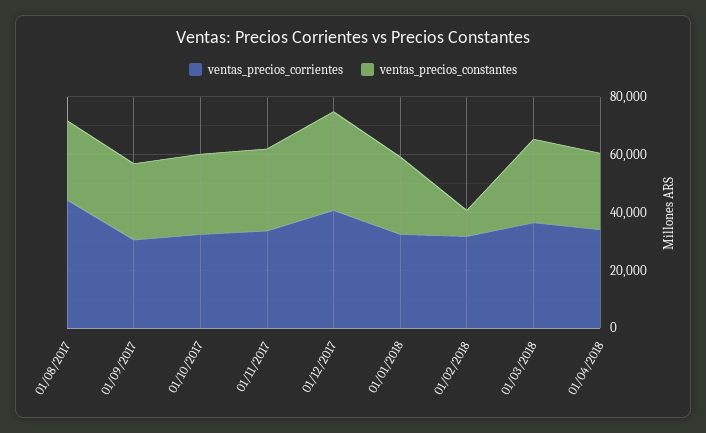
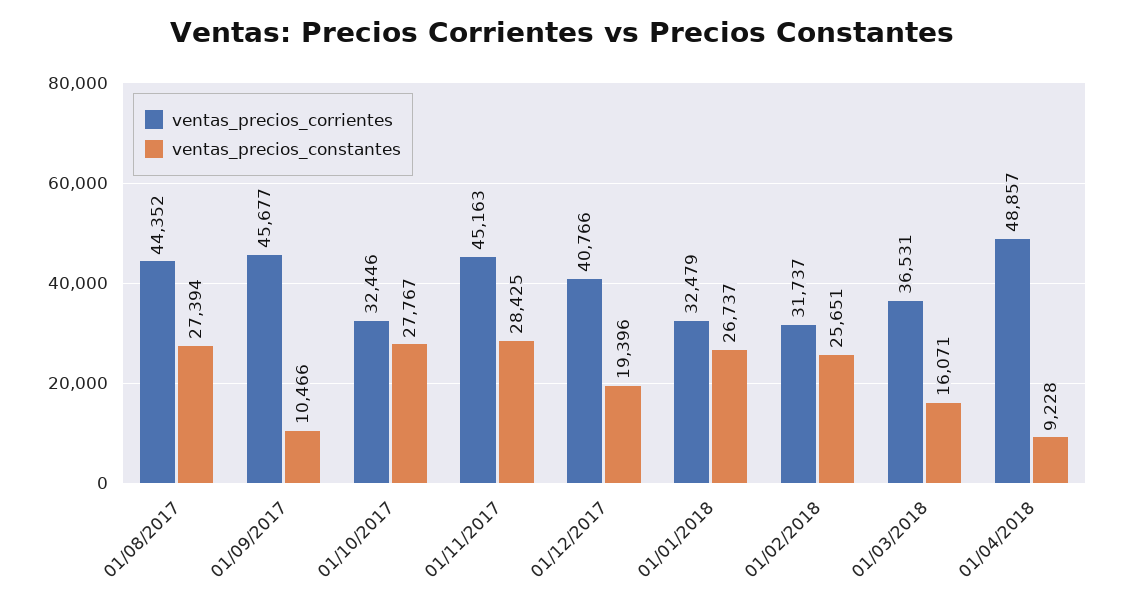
ventas_precios_corrientes, 01/09/2017: 30000 -> 45677
ventas_precios_constantes, 01/09/2017: 25000 -> 10466
ventas_precios_corrientes, 01/11/2017: 35000 -> 45163
ventas_precios_constantes, 01/12/2017: 35000 -> 19396
ventas_precios_constantes, 01/02/2018: 10000 -> 25651
ventas_precios_constantes, 01/03/2018: 30000 -> 16071
ventas_precios_corrientes, 01/04/2018: 35000 -> 48857
ventas_precios_constantes, 01/04/2018: 25000 -> 9228

